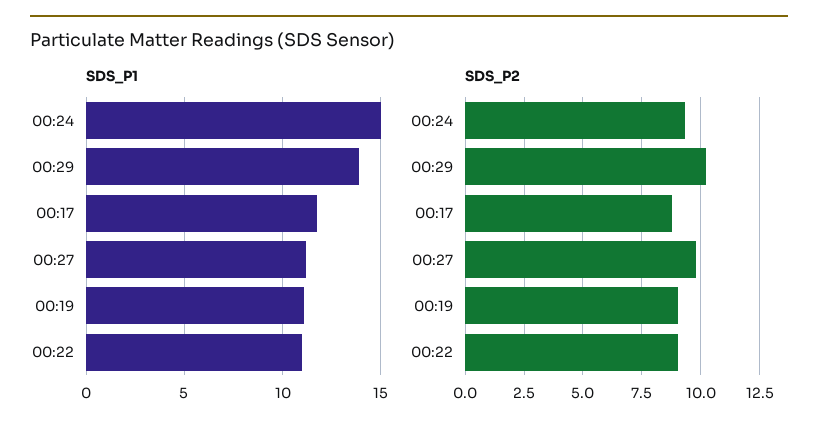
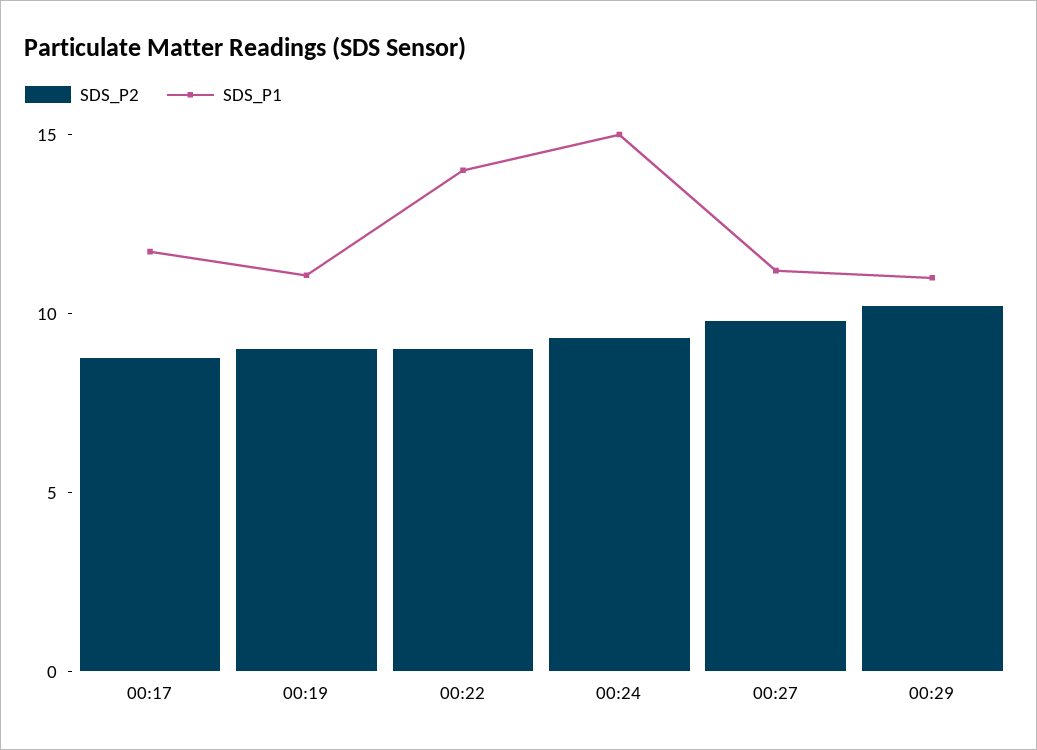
SDS_P1, 00:29: 14 -> 11
SDS_P1, 00:22: 11 -> 14

